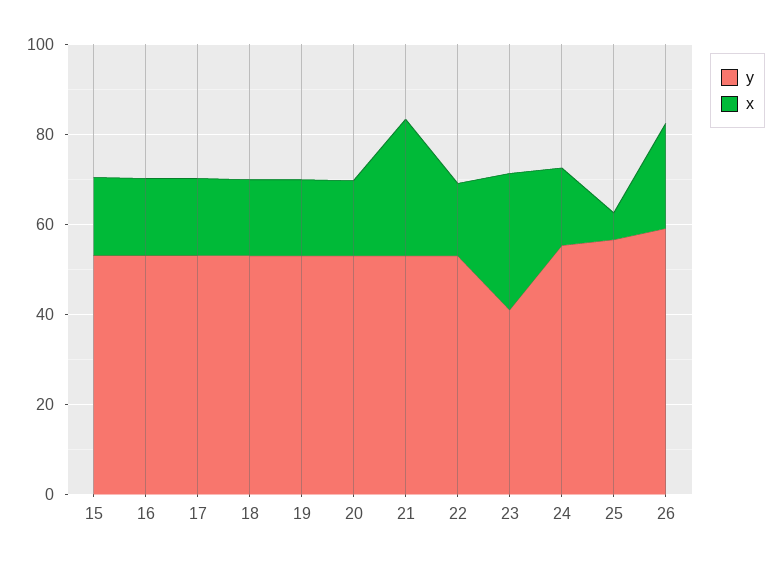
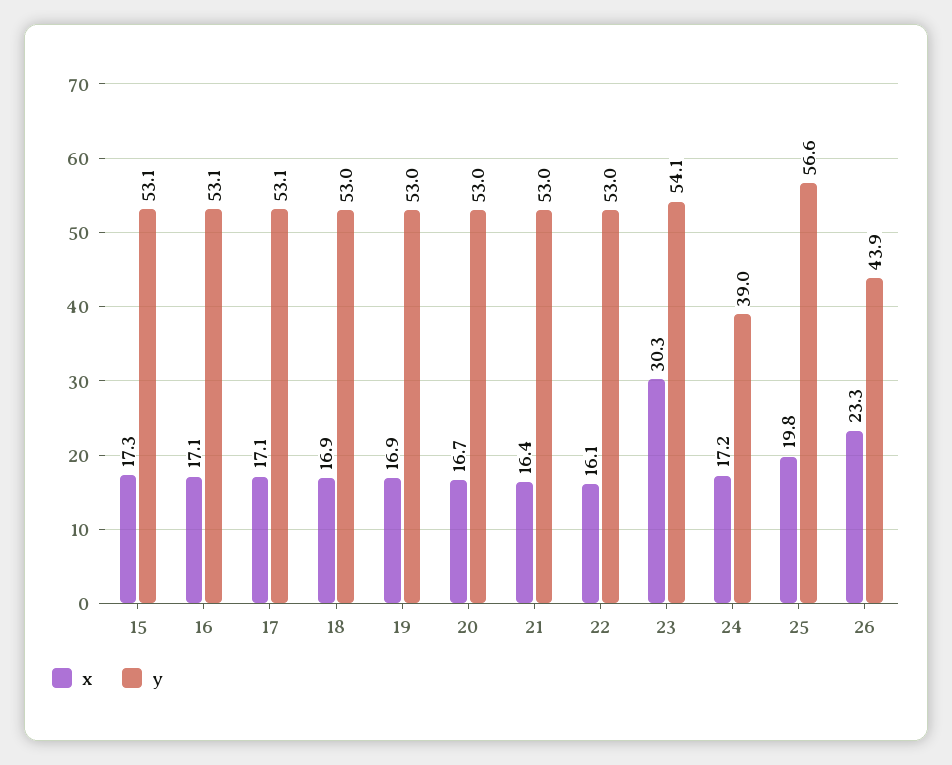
x, 21: 30 -> 16.4
y, 23: 40 -> 54.1
y, 24: 55 -> 39
x, 25: 5 -> 19.8
y, 26: 60 -> 43.9

